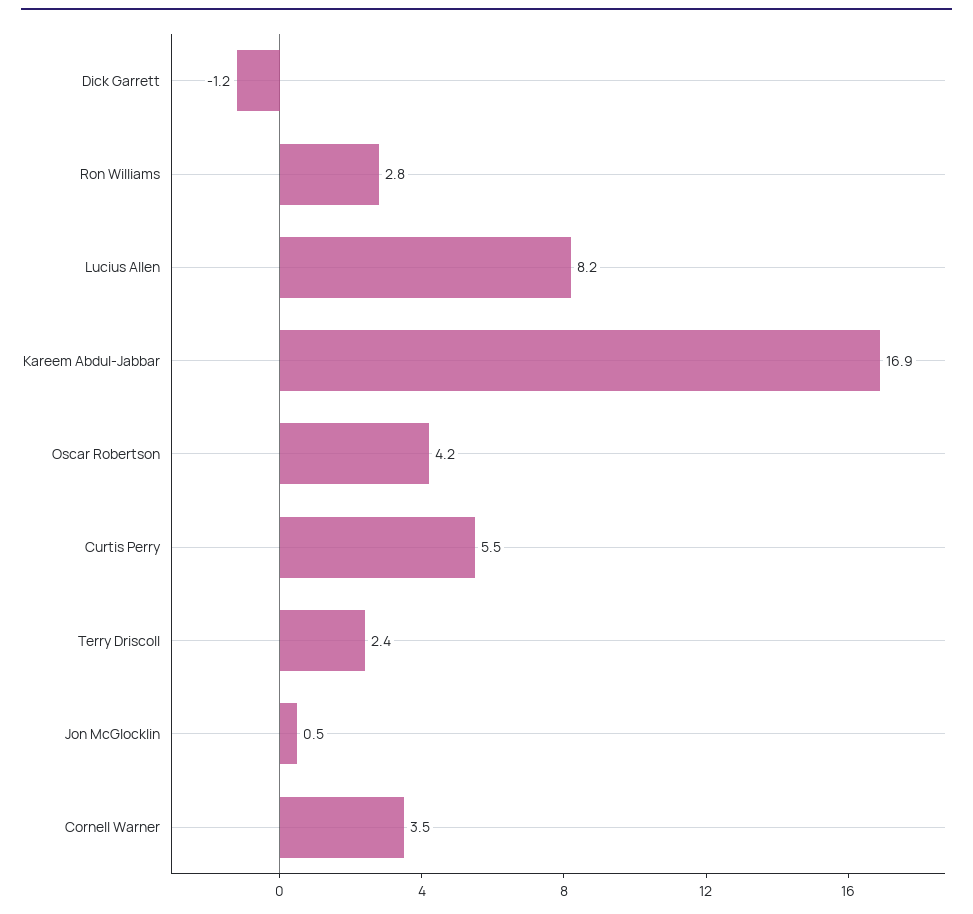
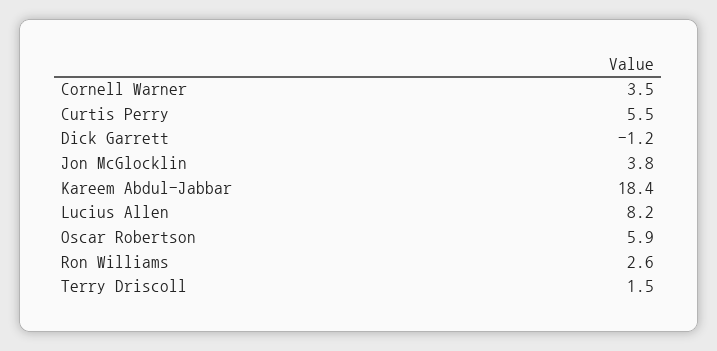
Ron Williams: 2.8 -> 2.6
Kareem Abdul-Jabbar: 16.9 -> 18.4
Oscar Robertson: 4.2 -> 5.9
Terry Driscoll: 2.4 -> 1.5
Jon McGlocklin: 0.5 -> 3.8

